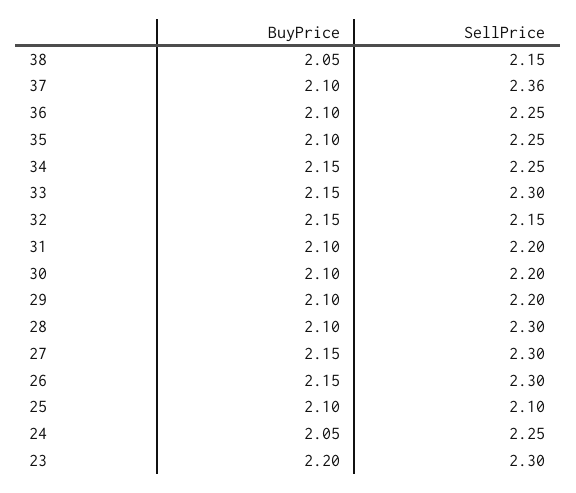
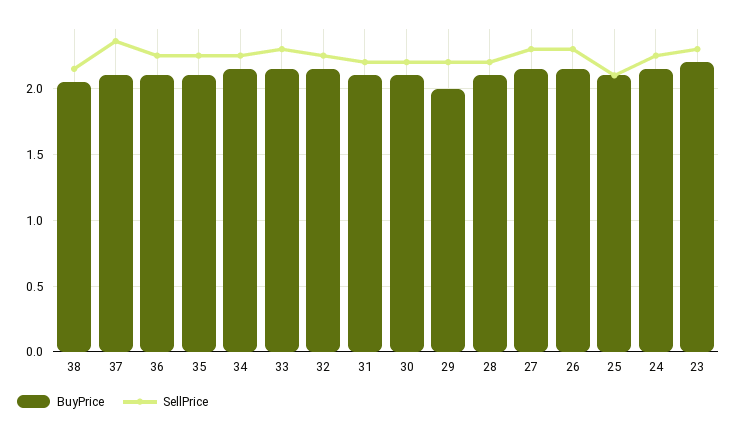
SellPrice, 32: 2.15 -> 2.25
BuyPrice, 29: 2.1 -> 2
SellPrice, 28: 2.3 -> 2.2
BuyPrice, 24: 2.05 -> 2.15

